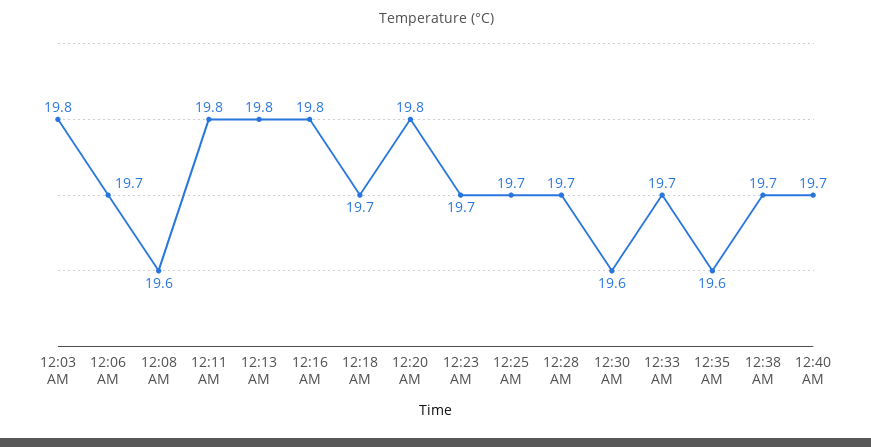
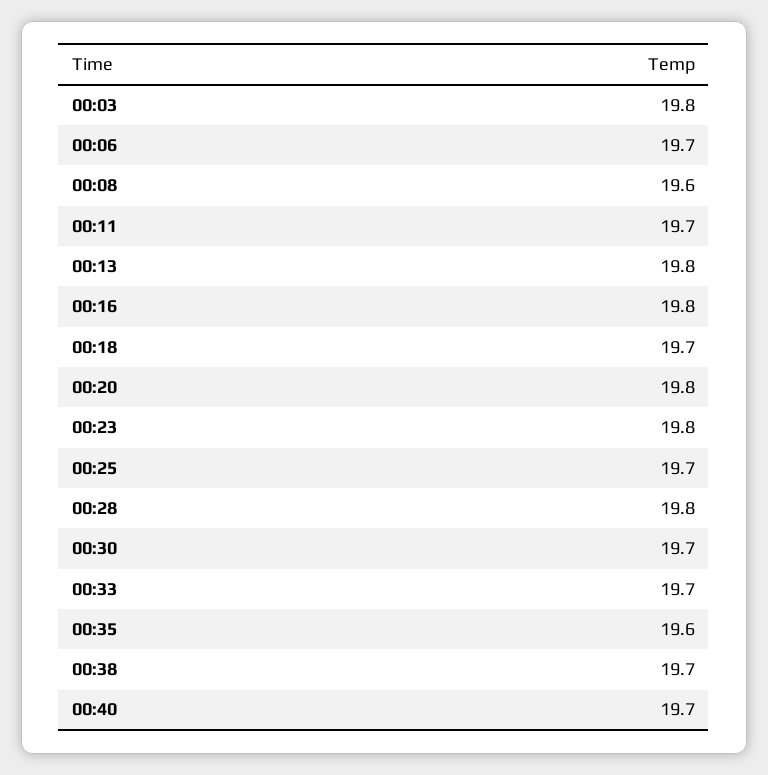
12:11 AM: 19.8 -> 19.7
12:23 AM: 19.7 -> 19.8
12:28 AM: 19.7 -> 19.8
12:30 AM: 19.6 -> 19.7

